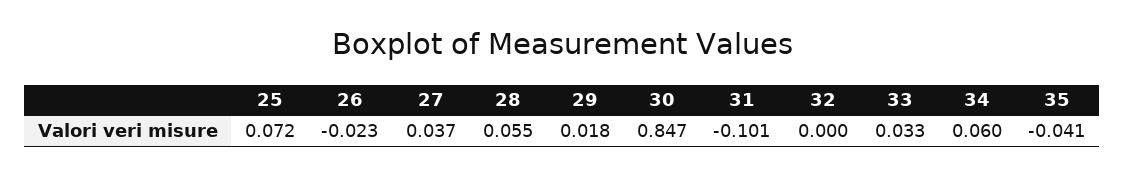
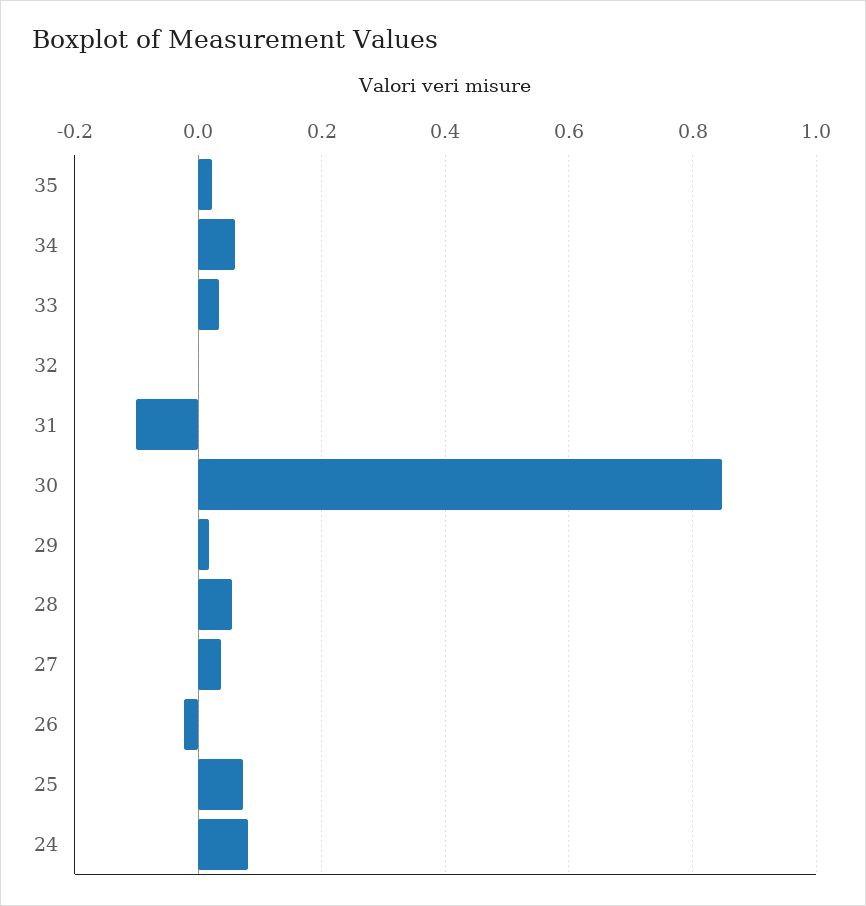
35: -0.041 -> 0.02
24: none -> 0.08

